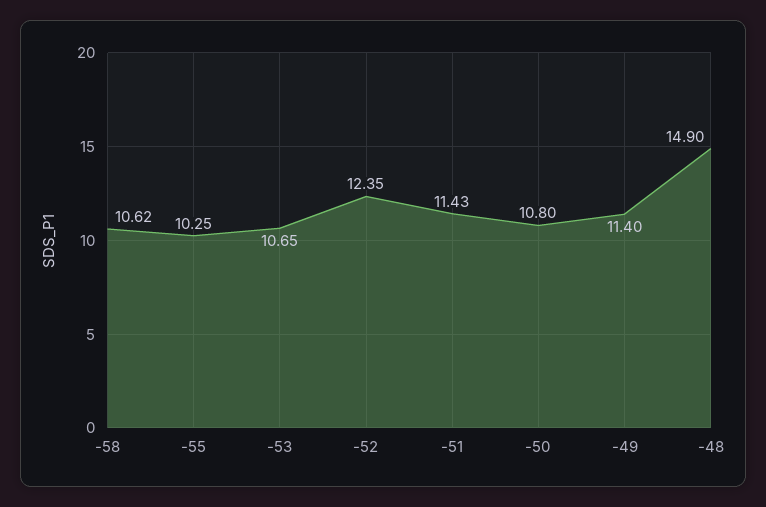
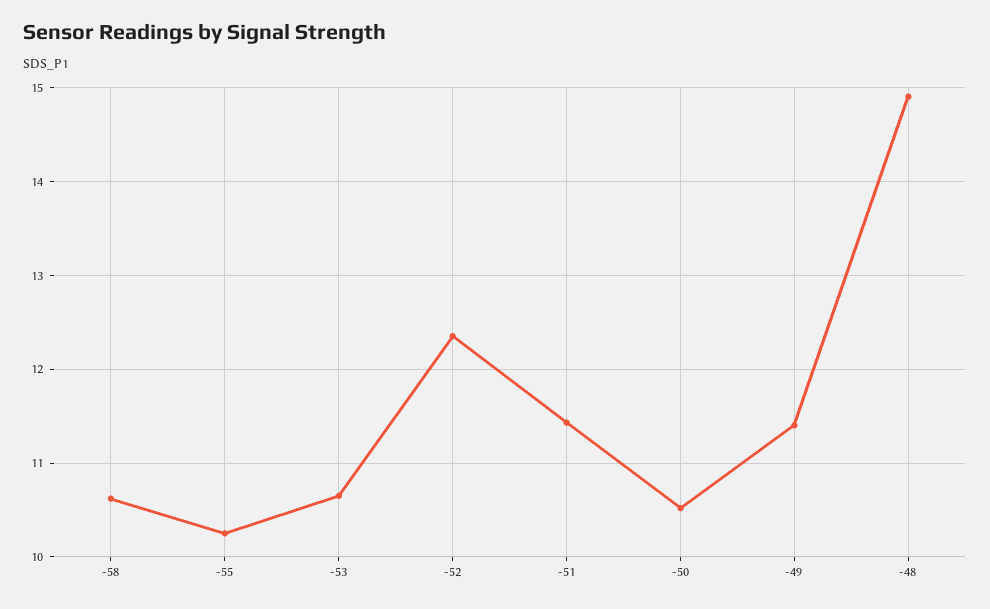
-50: 10.8 -> 10.5

